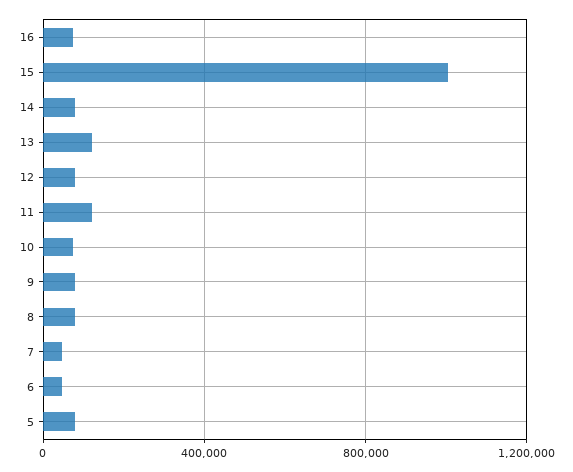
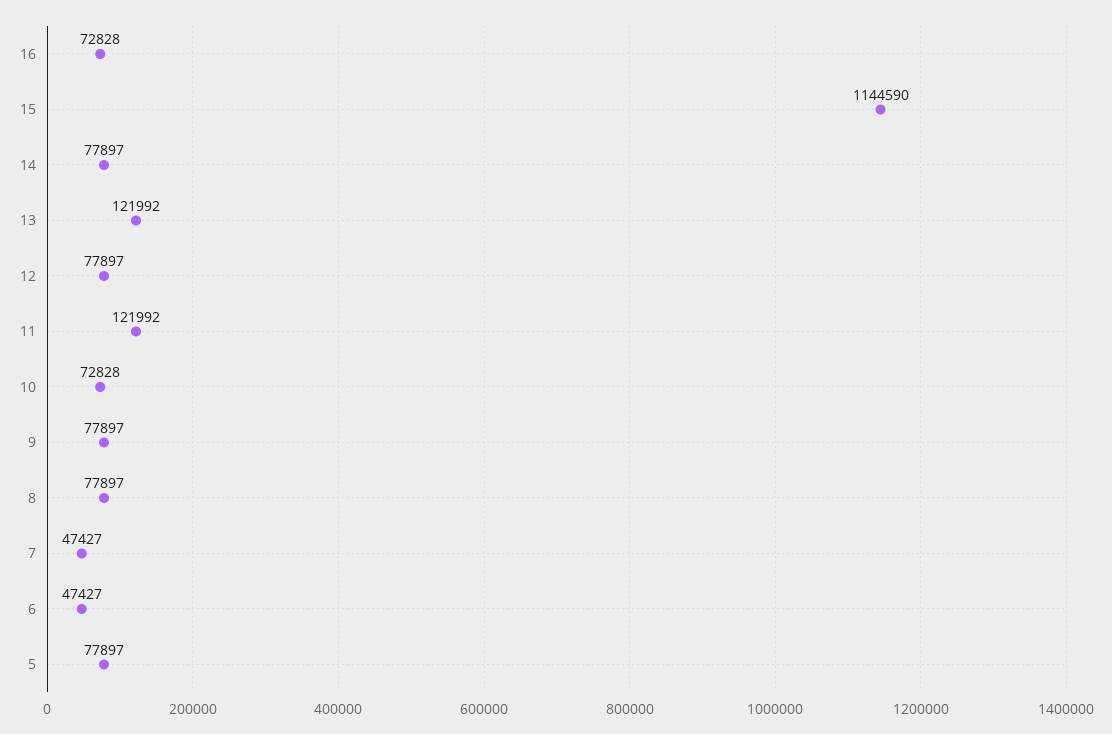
15: 1000000 -> 1144590

